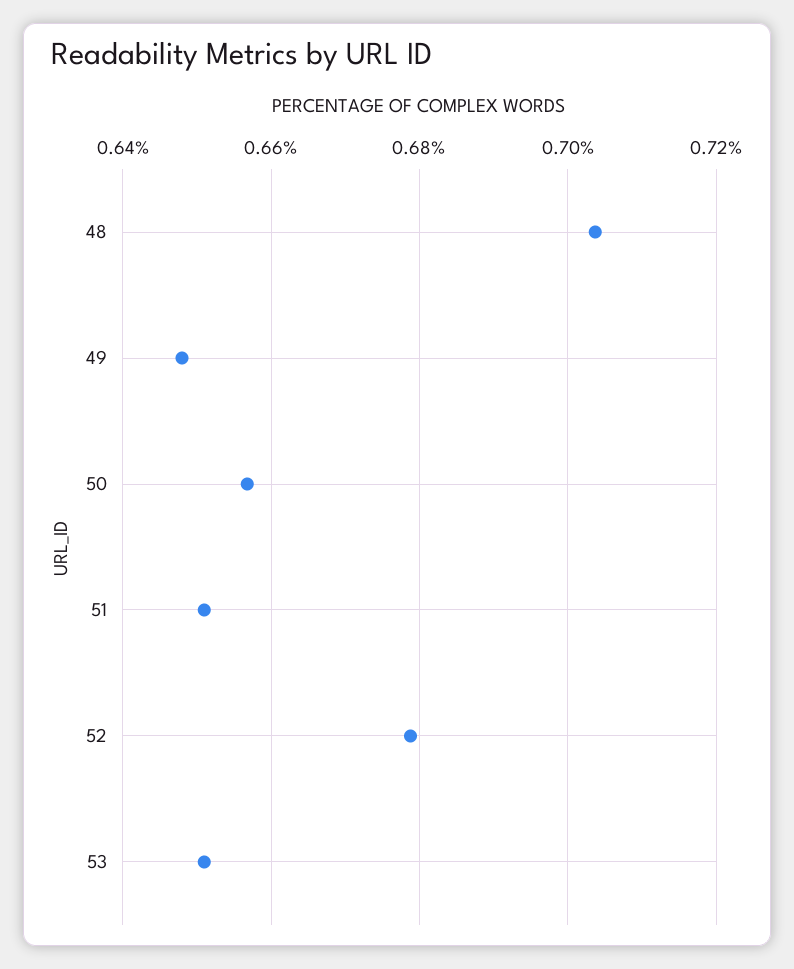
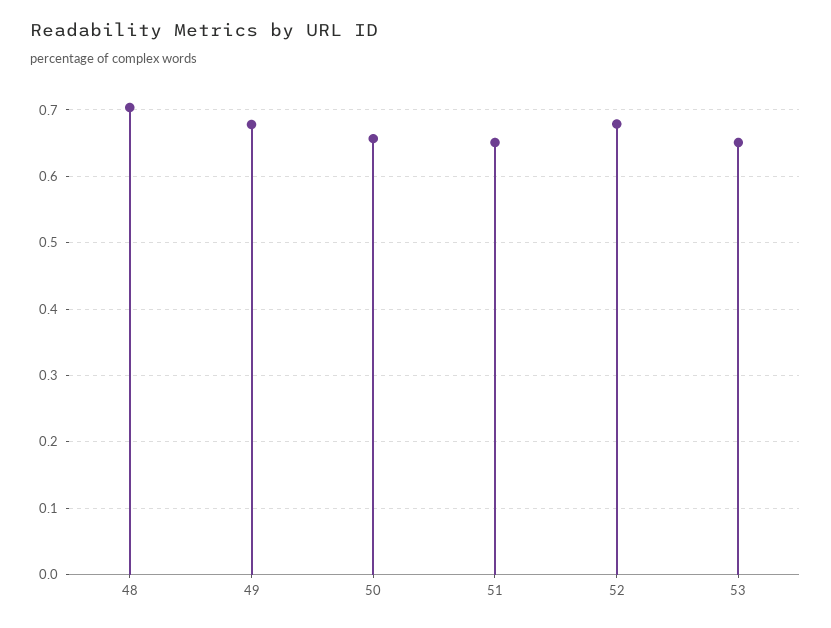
49: 0.648 -> 0.68

